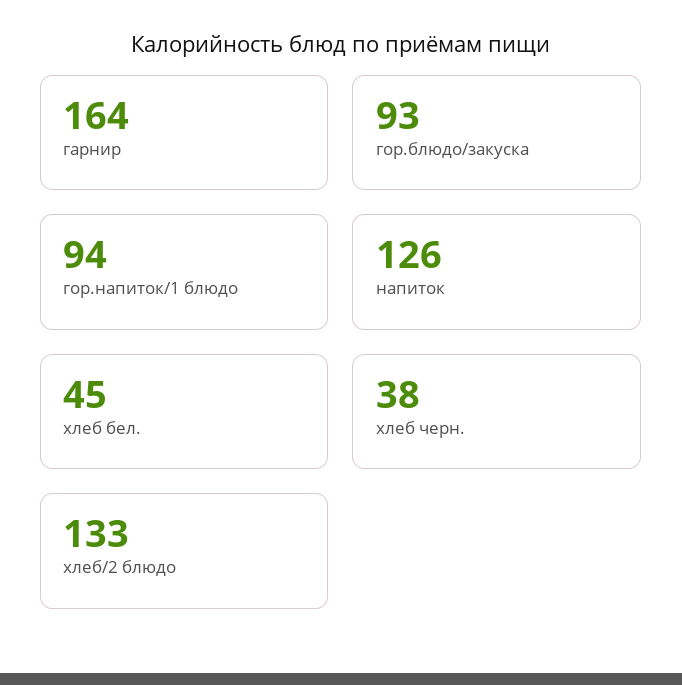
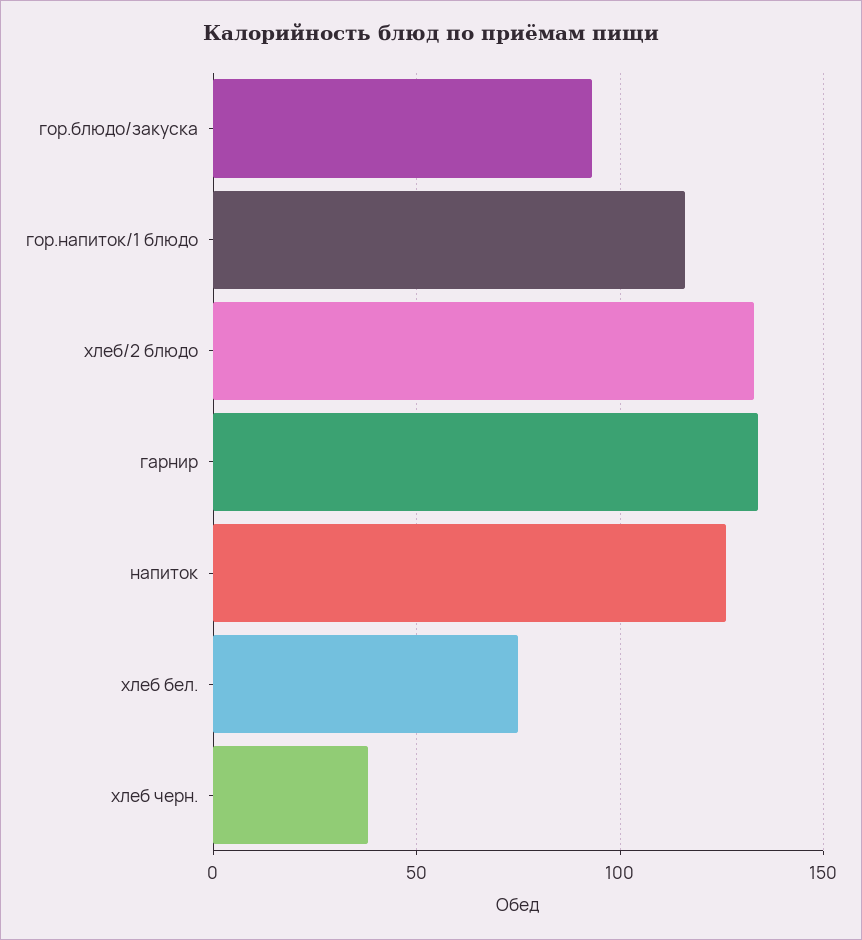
гарнир: 164 -> 135
гор.напиток/1 блюдо: 94 -> 115
хлеб бел.: 45 -> 75

